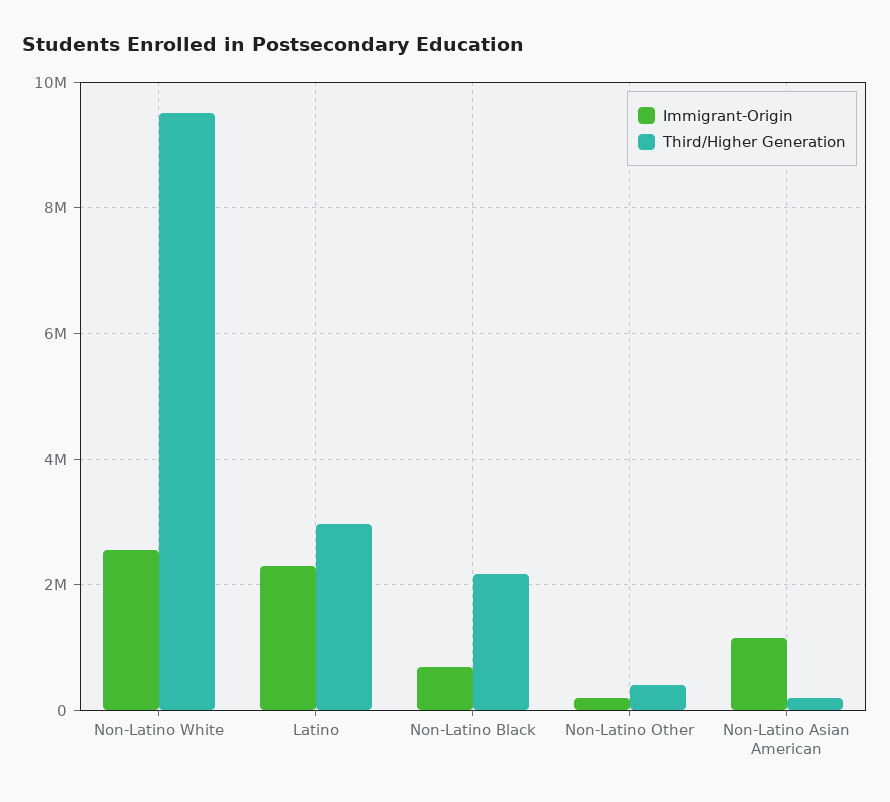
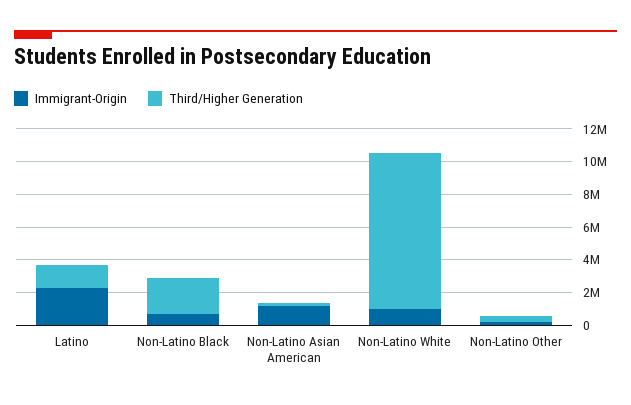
Immigrant-Origin, Non-Latino White: 2600000 -> 1000000
Third/Higher Generation, Latino: 3000000 -> 1500000

